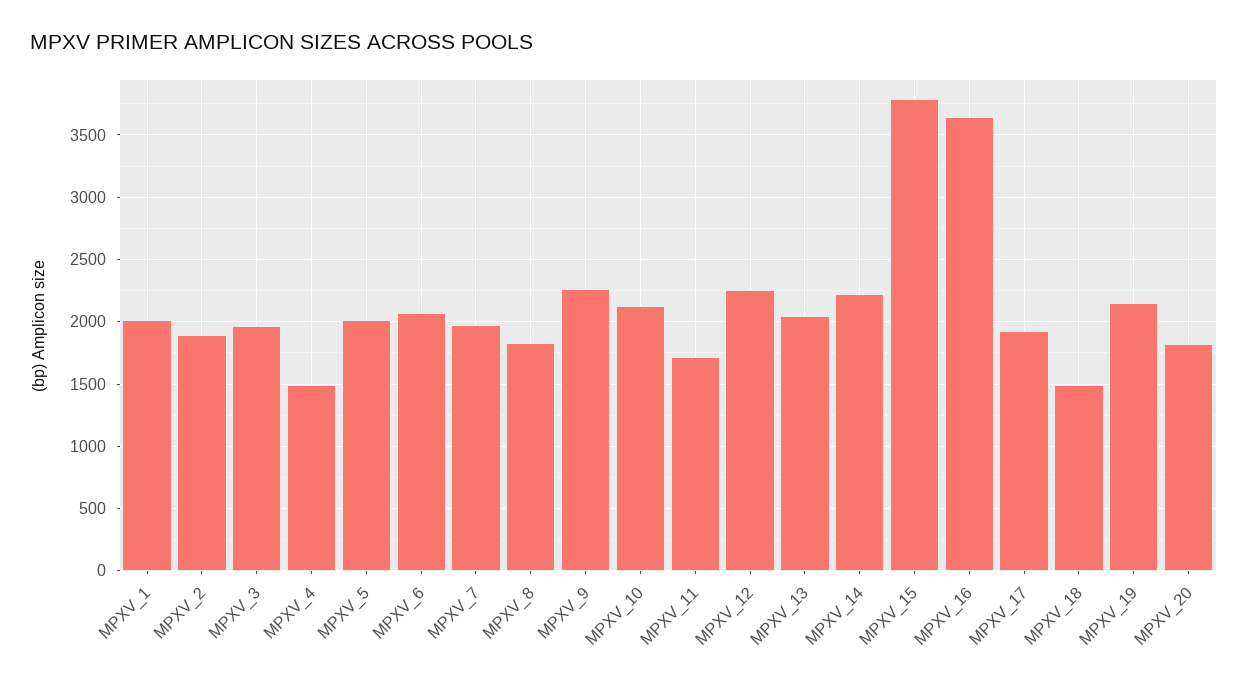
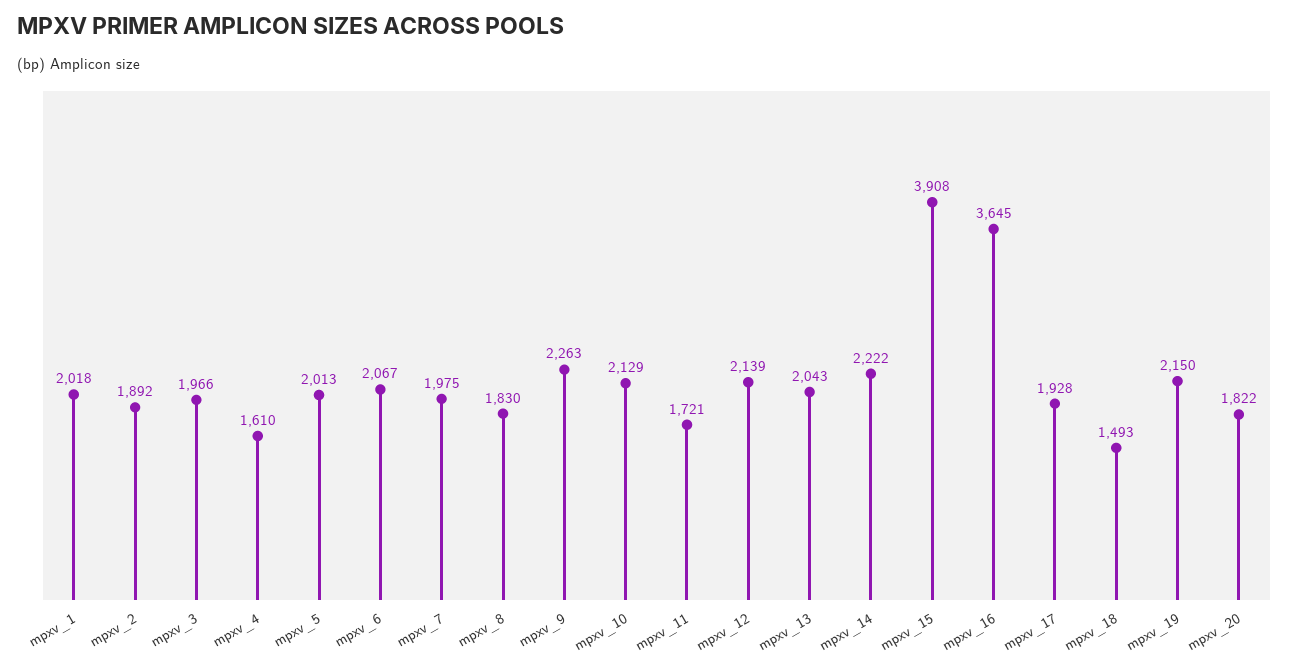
MPXV_4: 1500 -> 1610
MPXV_12: 2250 -> 2139
MPXV_15: 3800 -> 3908

